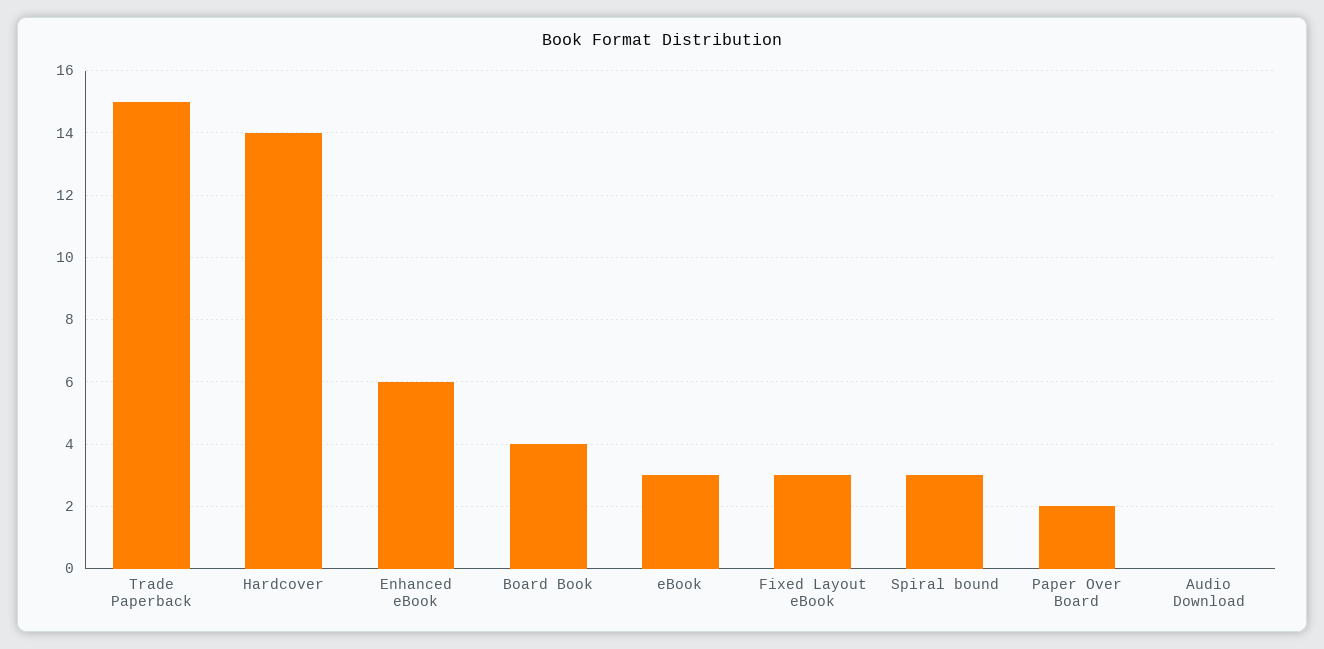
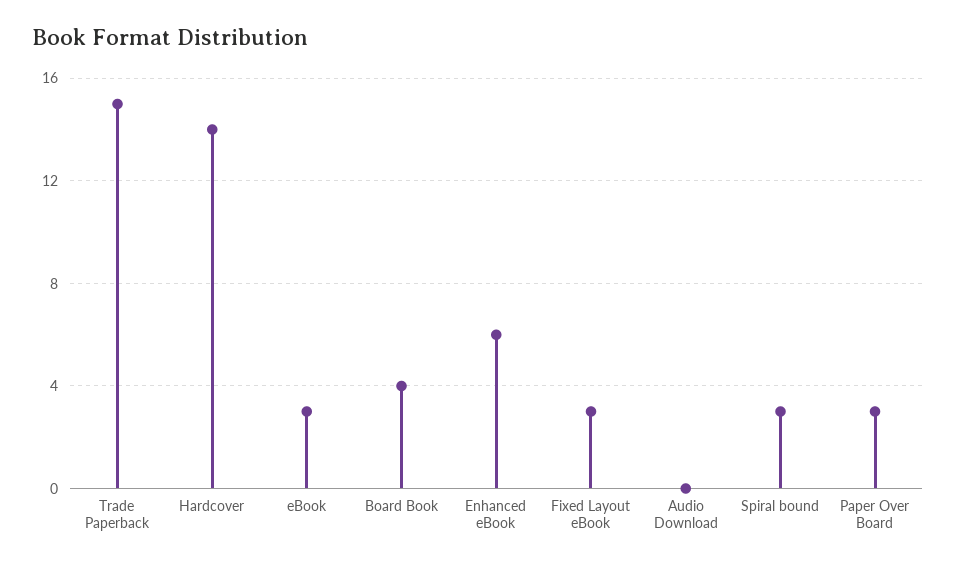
Paper Over Board: 2 -> 3

